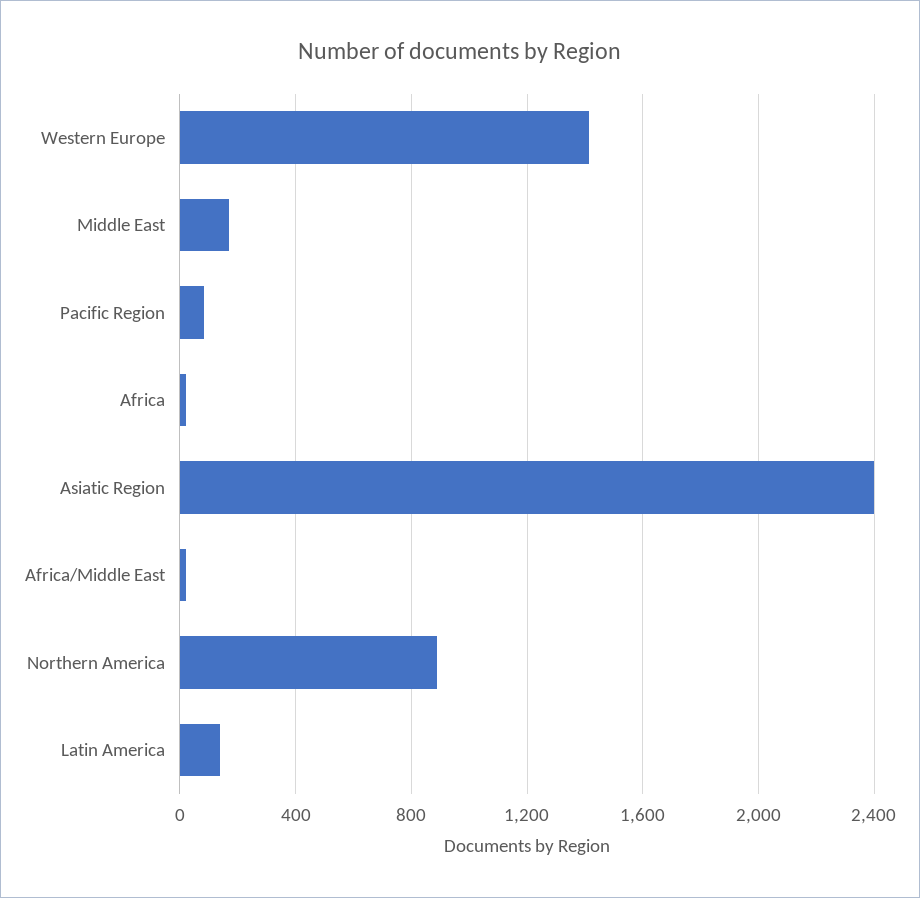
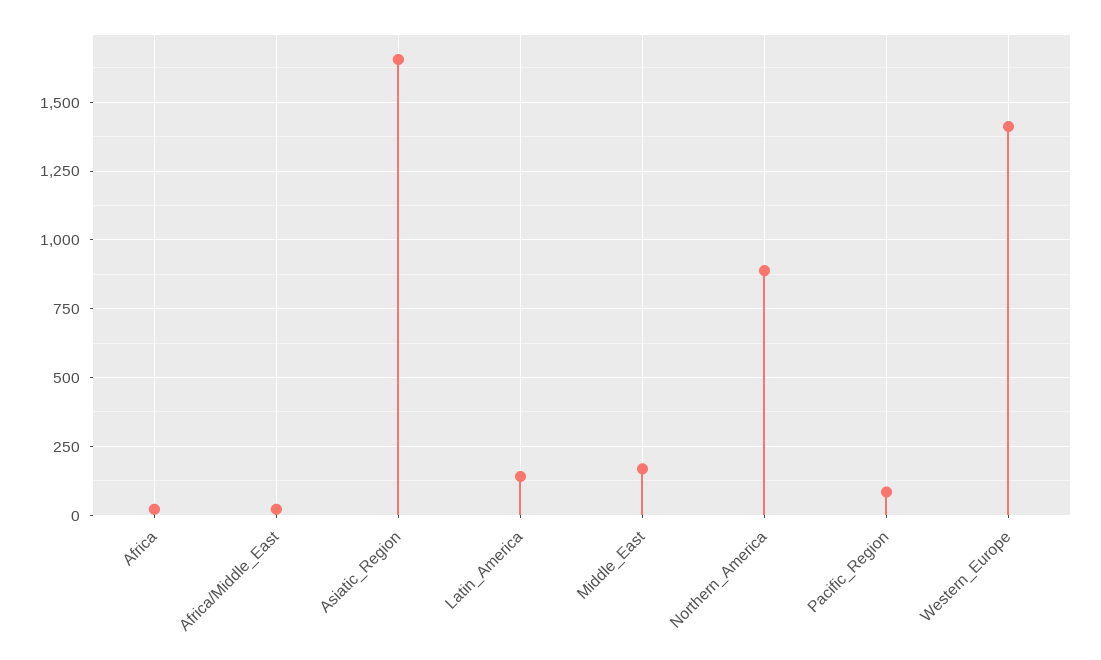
Asiatic Region: 2400 -> 1650

